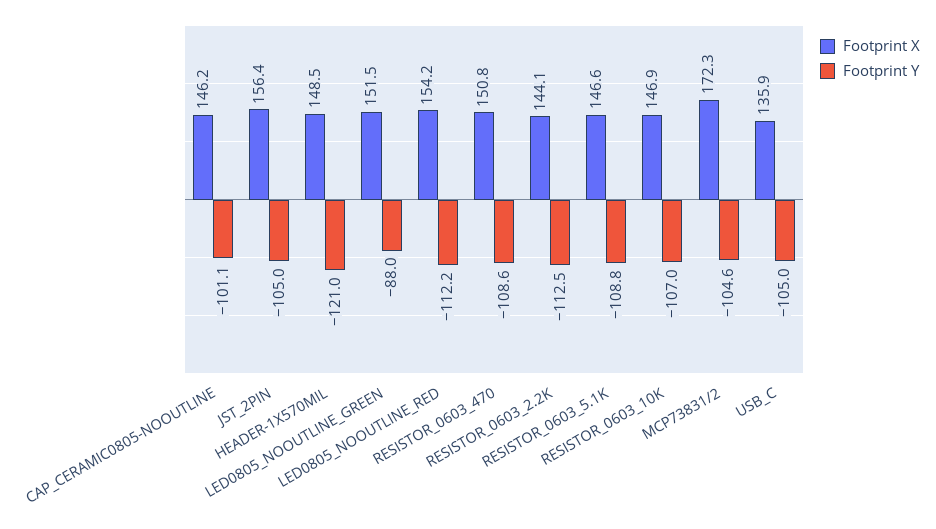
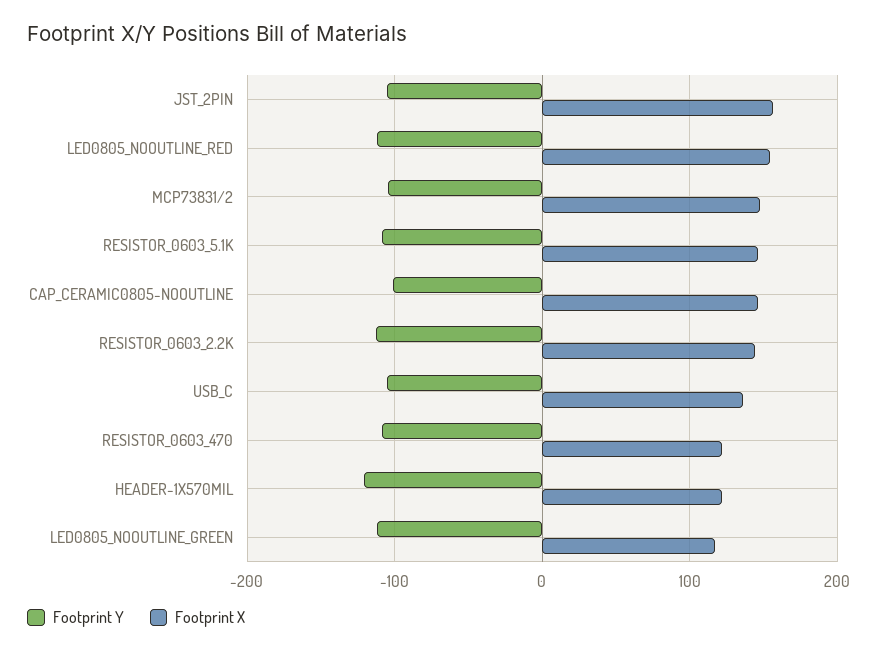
Footprint X, HEADER-1X570MIL: 148.5 -> 120
Footprint X, LED0805_NOOUTLINE_GREEN: 151.5 -> 120
Footprint Y, LED0805_NOOUTLINE_GREEN: -88 -> -110
Footprint X, RESISTOR_0603_470: 150.8 -> 120
Footprint X, RESISTOR_0603_10K: 146.9 -> none
Footprint Y, RESISTOR_0603_10K: -107 -> none
Footprint X, MCP73831/2: 172.3 -> 150

